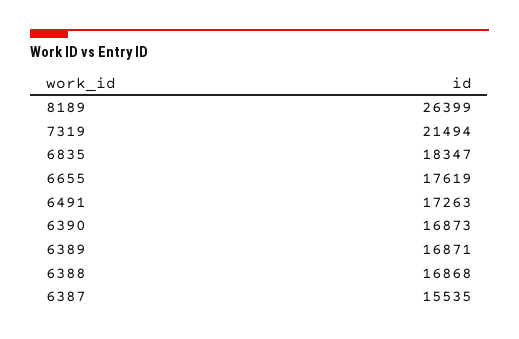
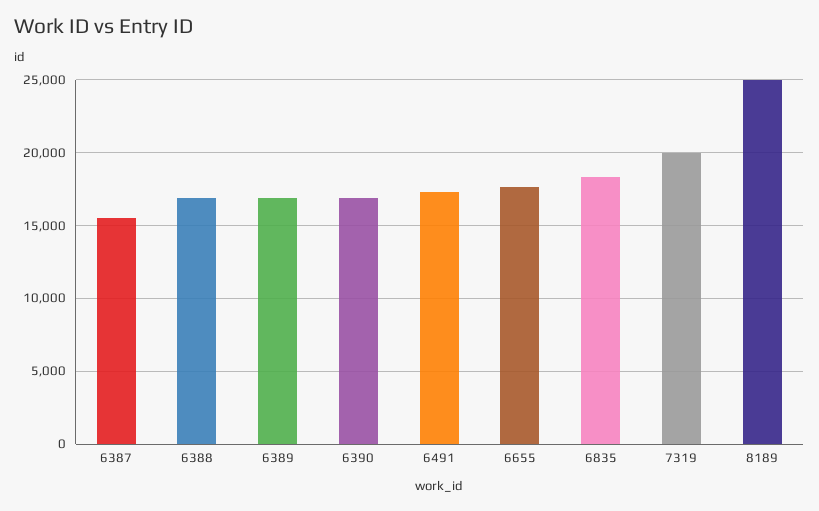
8189: 26399 -> 25000
7319: 21494 -> 20000

